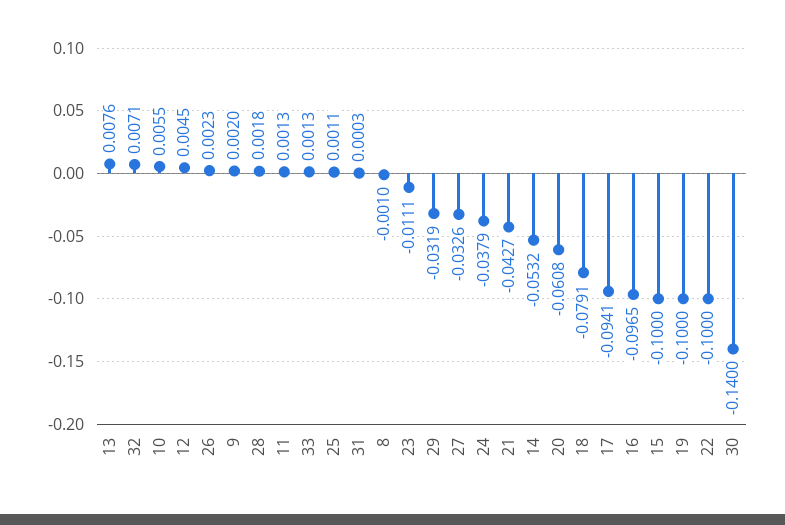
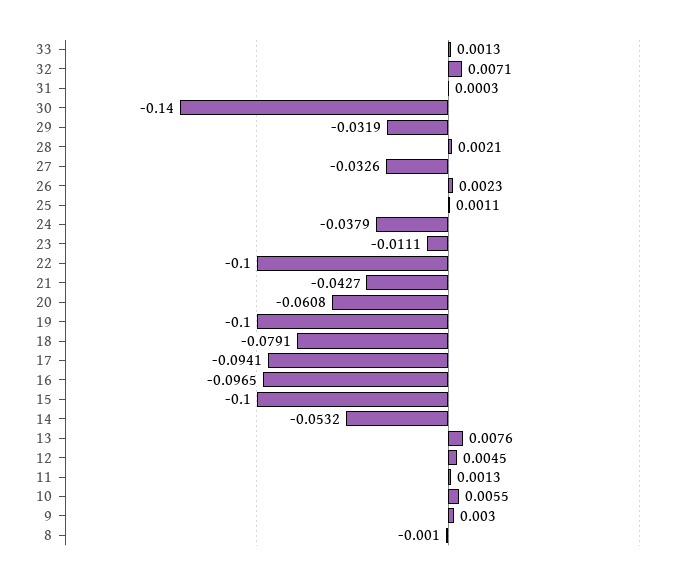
9: 0.002 -> 0.003
28: 0.0018 -> 0.0021

